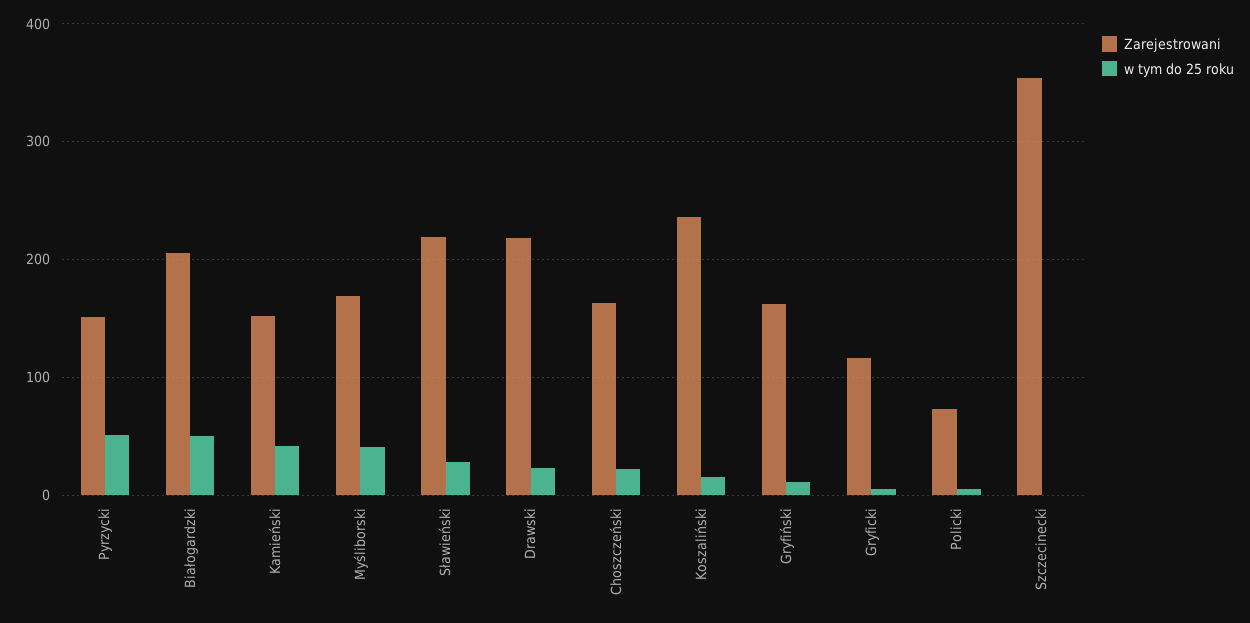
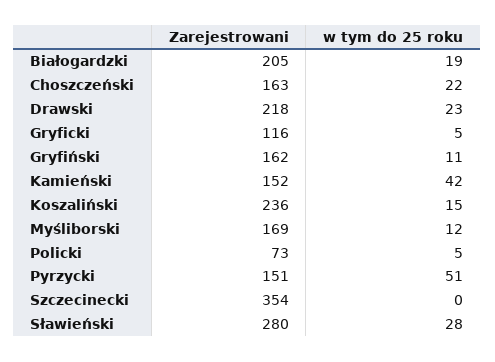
w tym do 25 roku, Białogardzki: 50 -> 19
w tym do 25 roku, Myśliborski: 40 -> 12
Zarejestrowani, Sławieński: 220 -> 280

